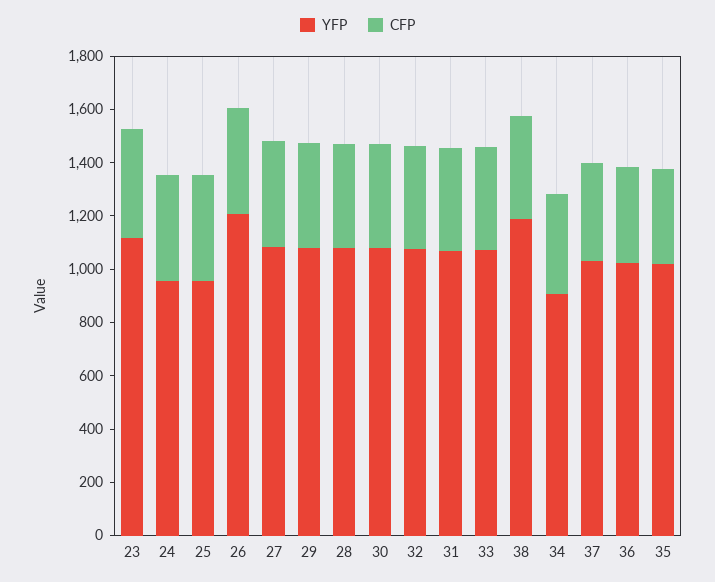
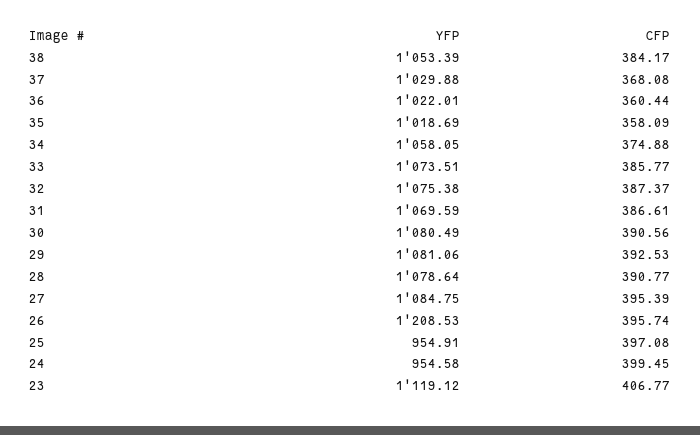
YFP, 38: 1200 -> 1053.39
YFP, 34: 900 -> 1058.05

